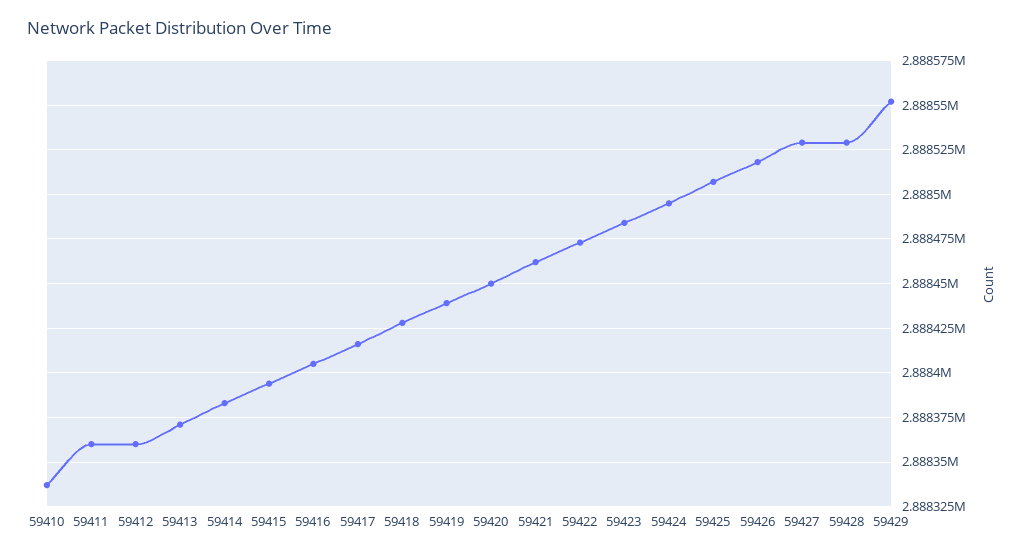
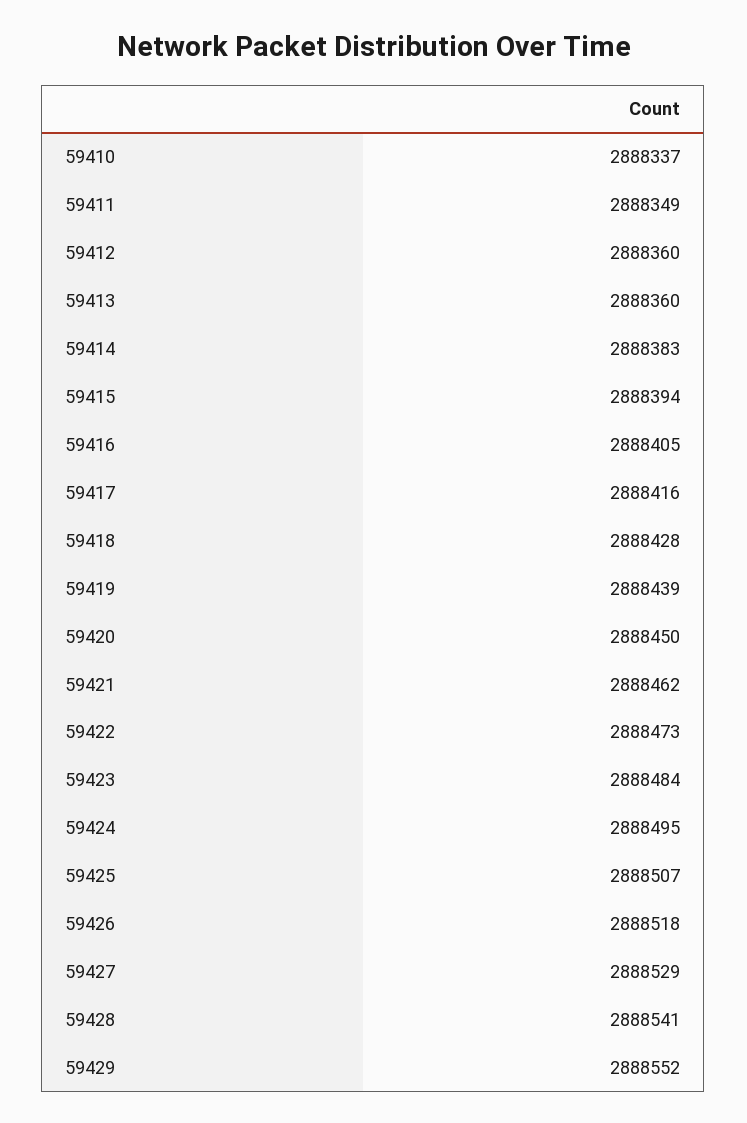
59411: 2888360 -> 2888349
59413: 2888370 -> 2888360
59428: 2888530 -> 2888541

